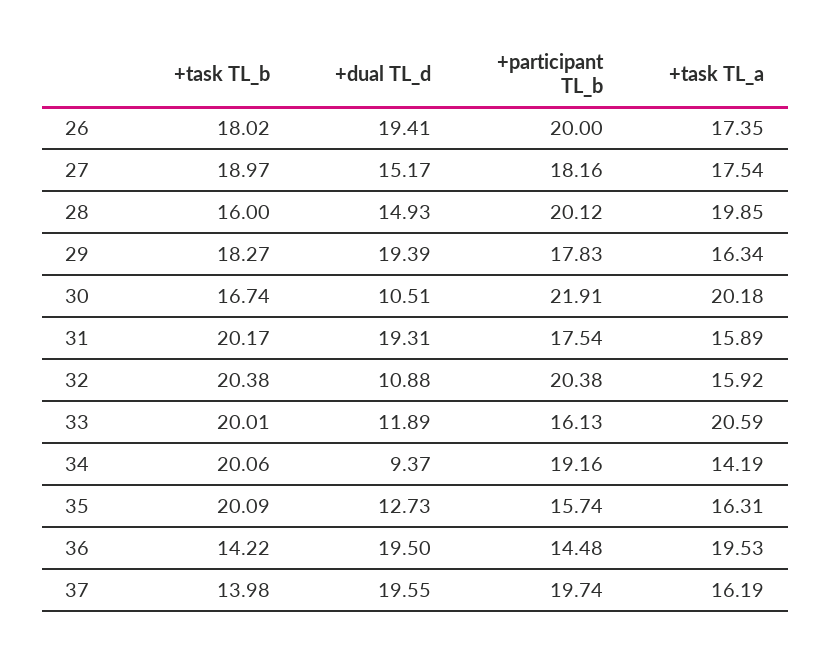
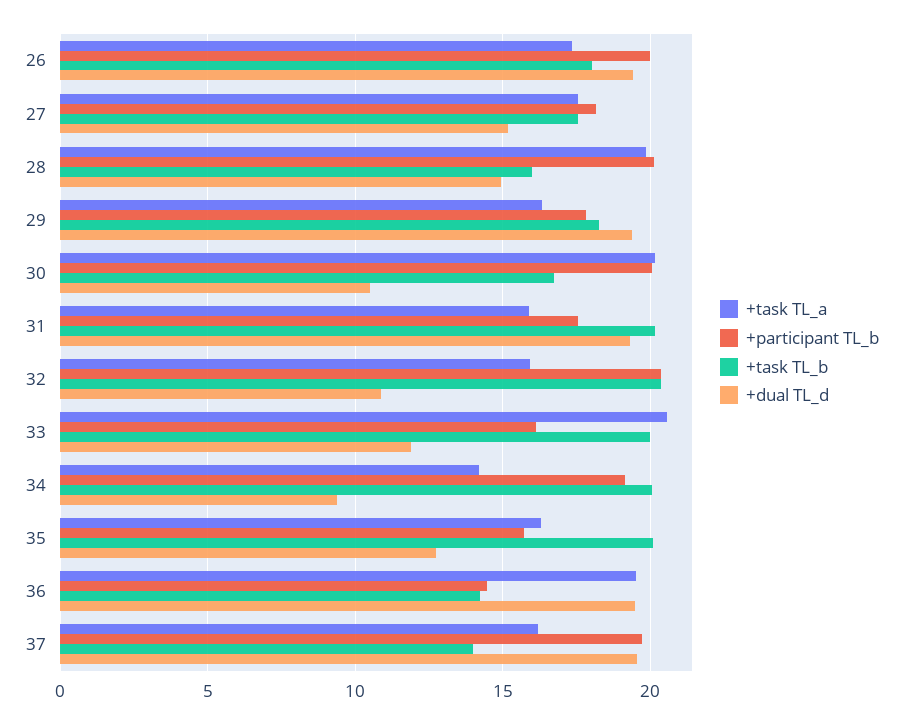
+task TL_b, 27: 18.97 -> 17.5
+participant TL_b, 30: 21.91 -> 20

